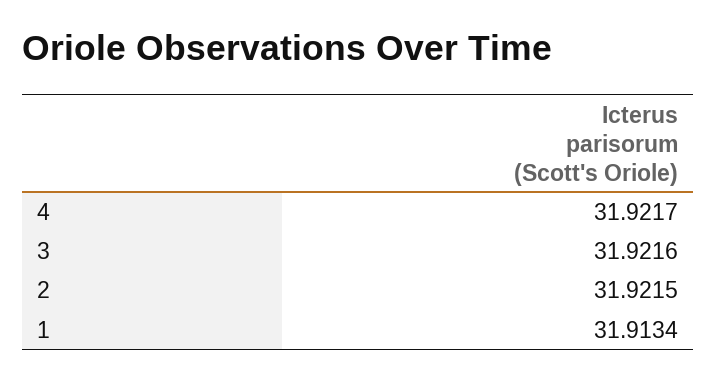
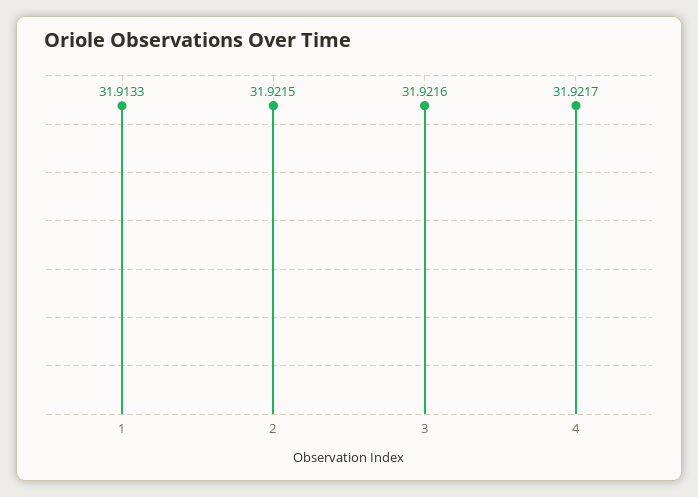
1: 31.9134 -> 31.9133

